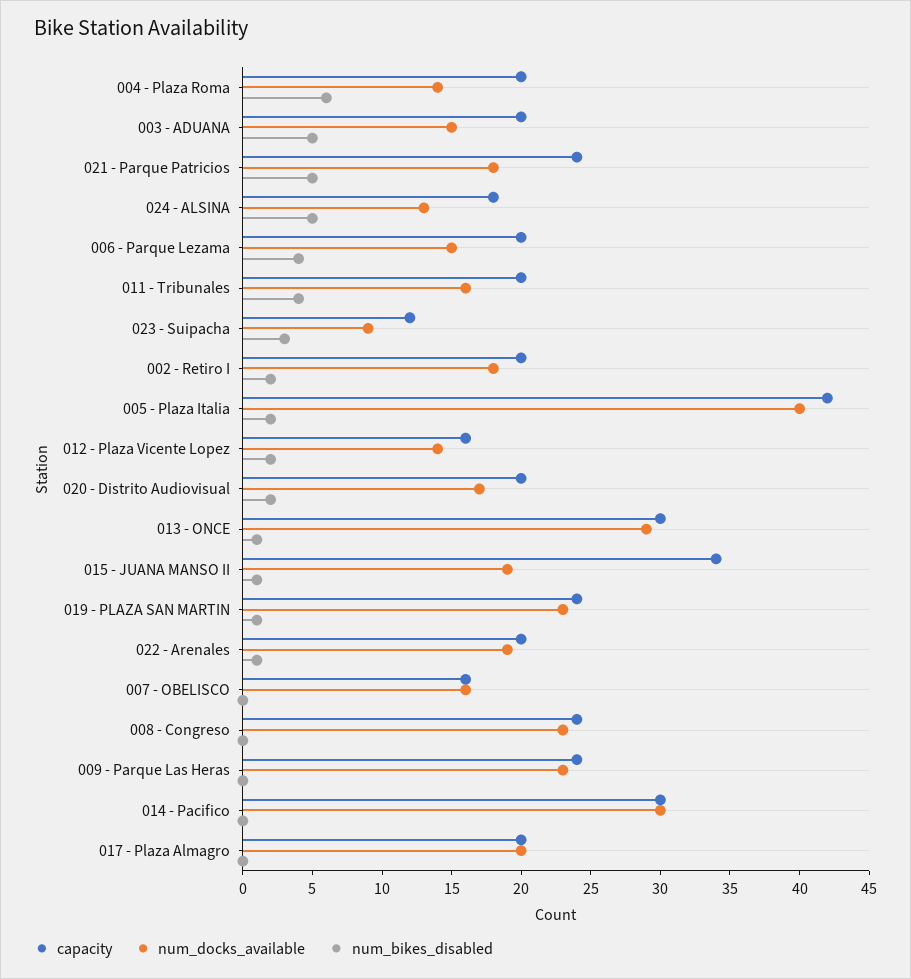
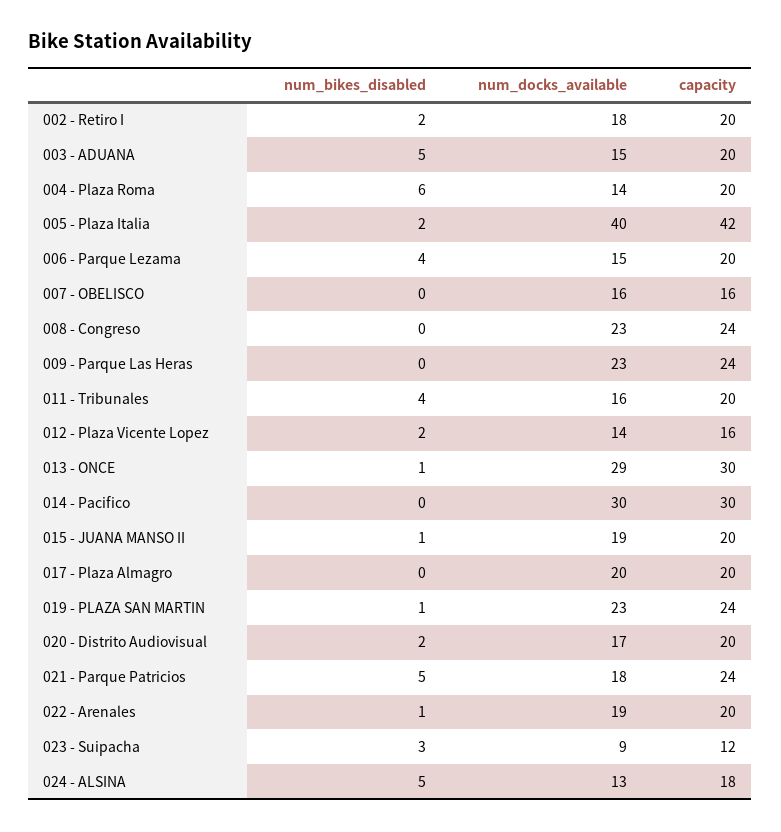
capacity, 015 - JUANA MANSO II: 34 -> 20

